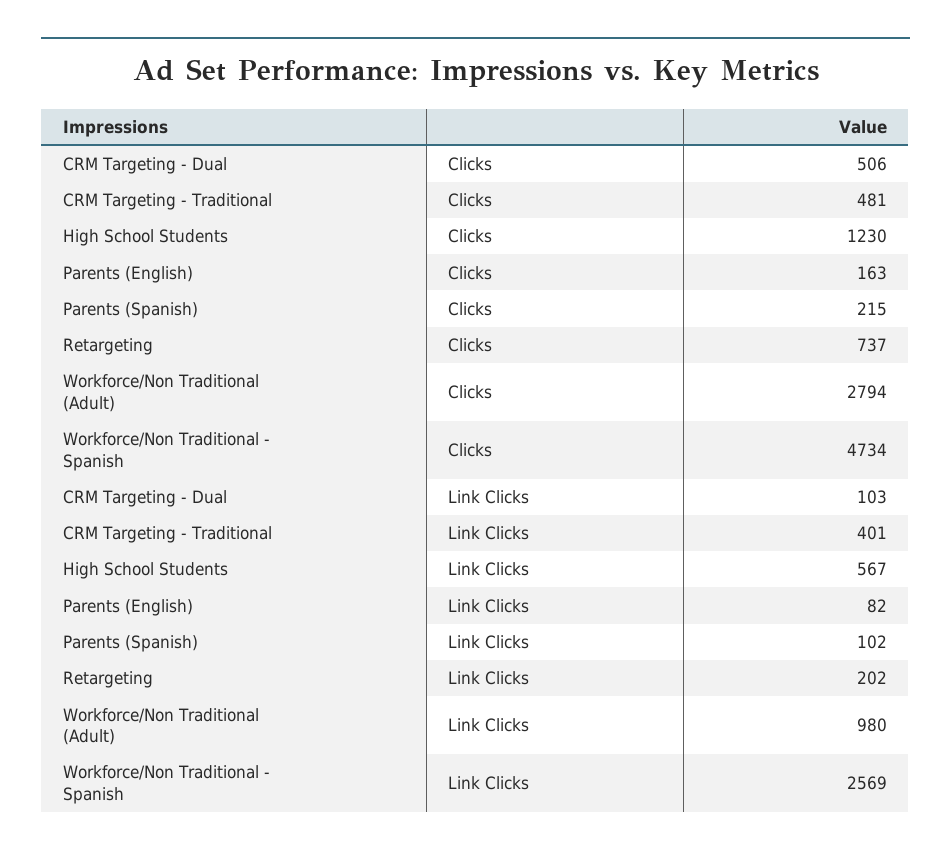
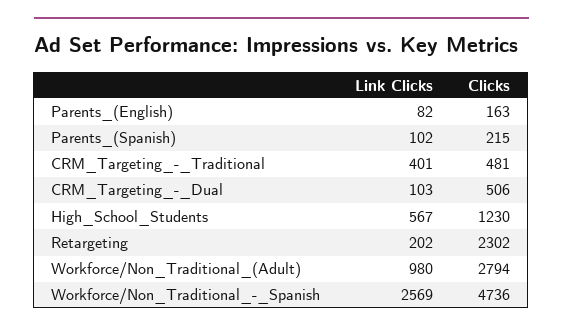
Retargeting, Clicks: 737 -> 2302
Workforce/Non Traditional - Spanish, Clicks: 4734 -> 4736

